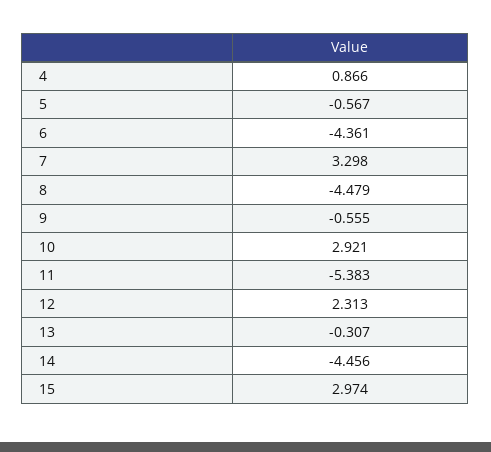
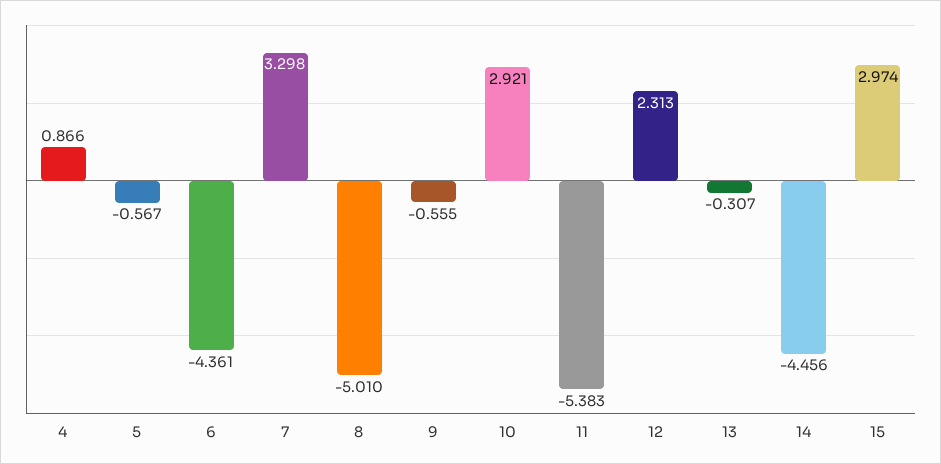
8: -4.479 -> -5.01

